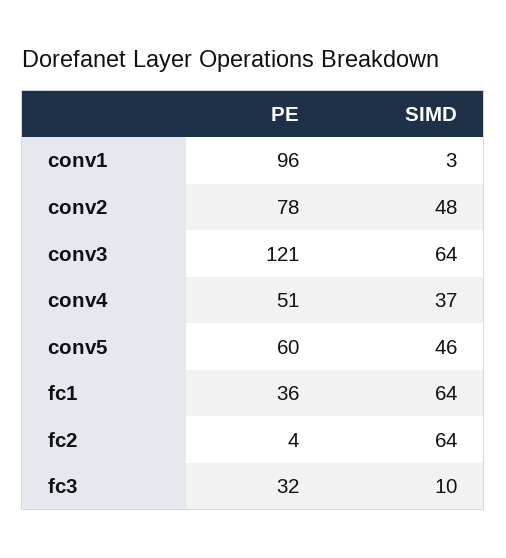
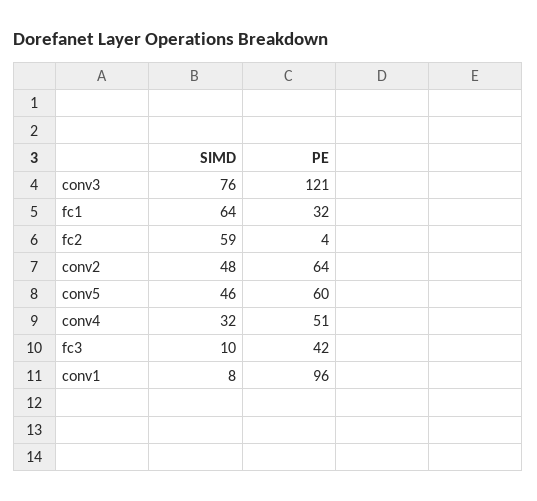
SIMD, conv1: 3 -> 8
PE, conv2: 78 -> 64
SIMD, conv3: 64 -> 76
SIMD, conv4: 37 -> 32
PE, fc1: 36 -> 32
SIMD, fc2: 64 -> 59
PE, fc3: 32 -> 42

